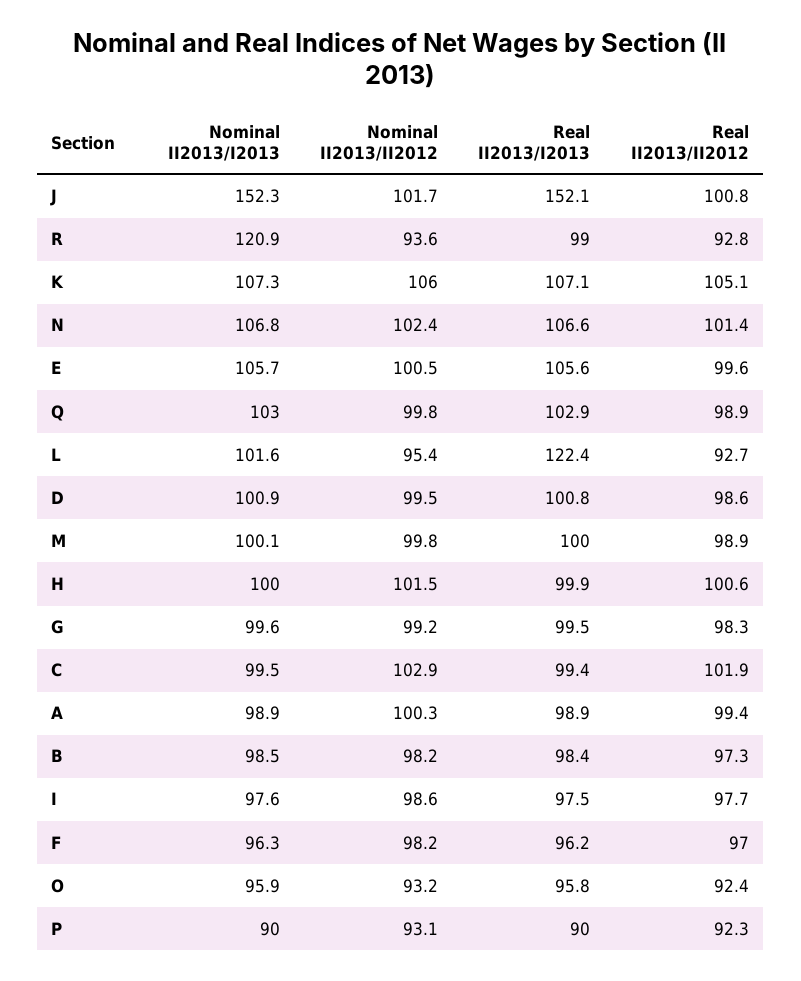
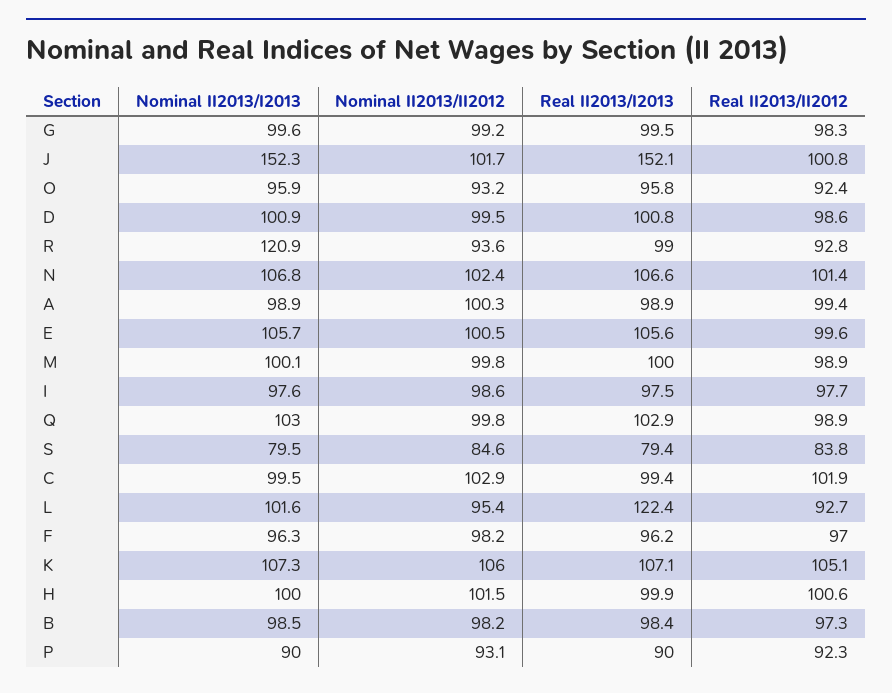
Nominal II2013/I2013, S: none -> 79.5
Nominal II2013/II2012, S: none -> 84.6
Real II2013/I2013, S: none -> 79.4
Real II2013/II2012, S: none -> 83.8

